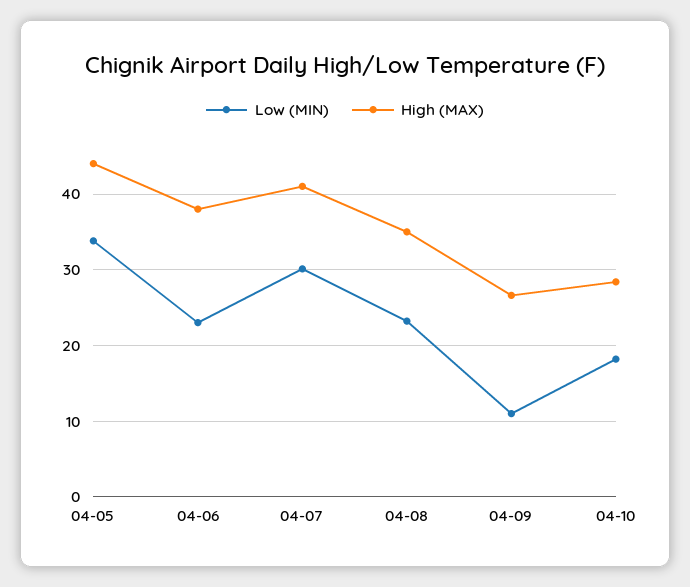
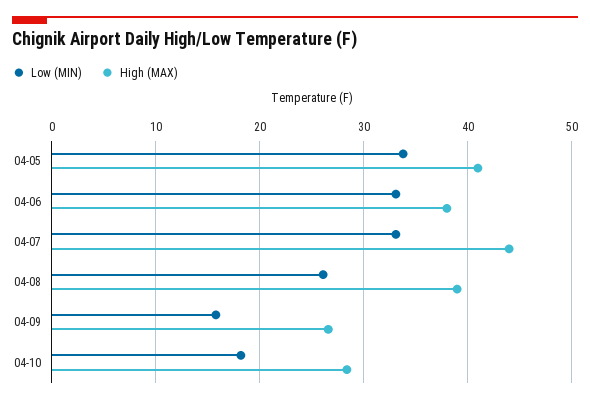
High (MAX), 04-05: 44 -> 41
Low (MIN), 04-06: 23 -> 33
Low (MIN), 04-07: 30 -> 33
High (MAX), 04-07: 41 -> 44
Low (MIN), 04-08: 23 -> 26
High (MAX), 04-08: 35 -> 39
Low (MIN), 04-09: 11 -> 16

